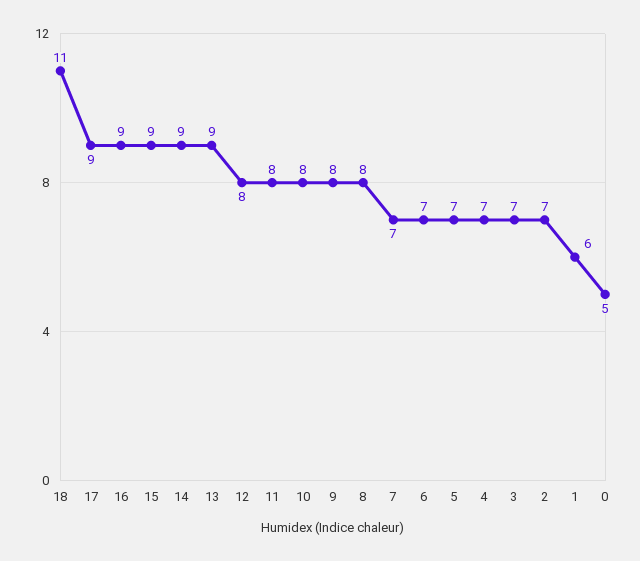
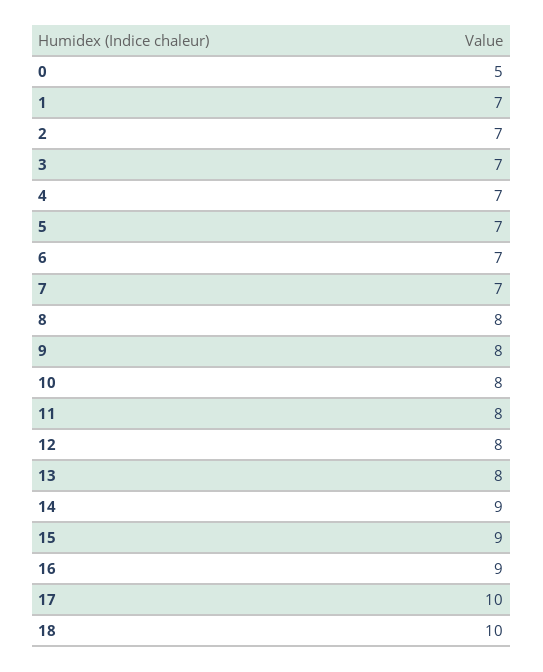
18: 11 -> 10
17: 9 -> 10
13: 9 -> 8
1: 6 -> 7

